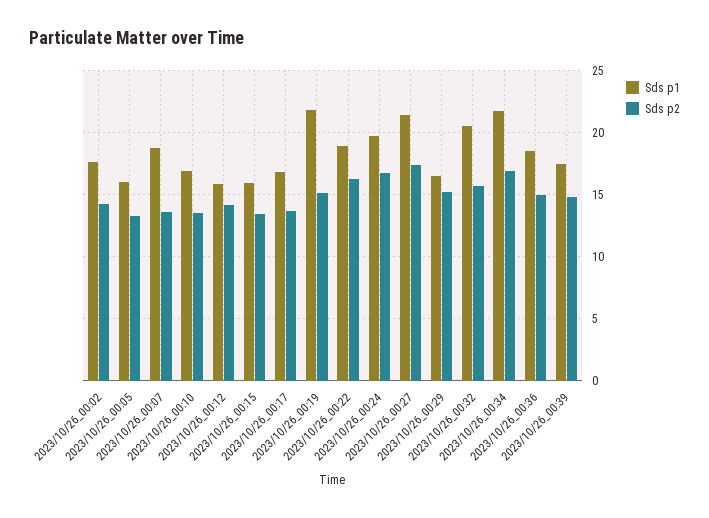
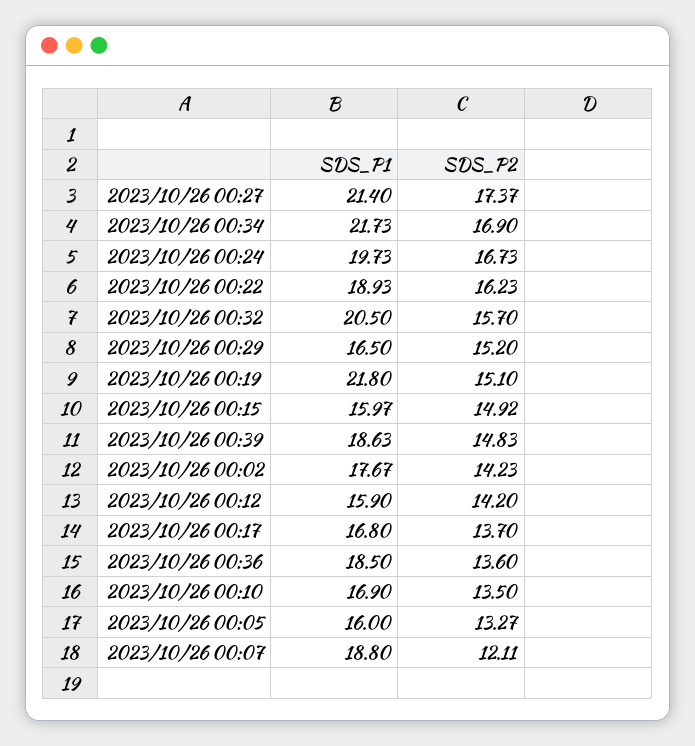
Sds p2, 2023/10/26_00:07: 13.5 -> 12.11
Sds p2, 2023/10/26_00:15: 13.5 -> 14.92
Sds p2, 2023/10/26_00:36: 15 -> 13.6
Sds p1, 2023/10/26_00:39: 17.5 -> 18.63

